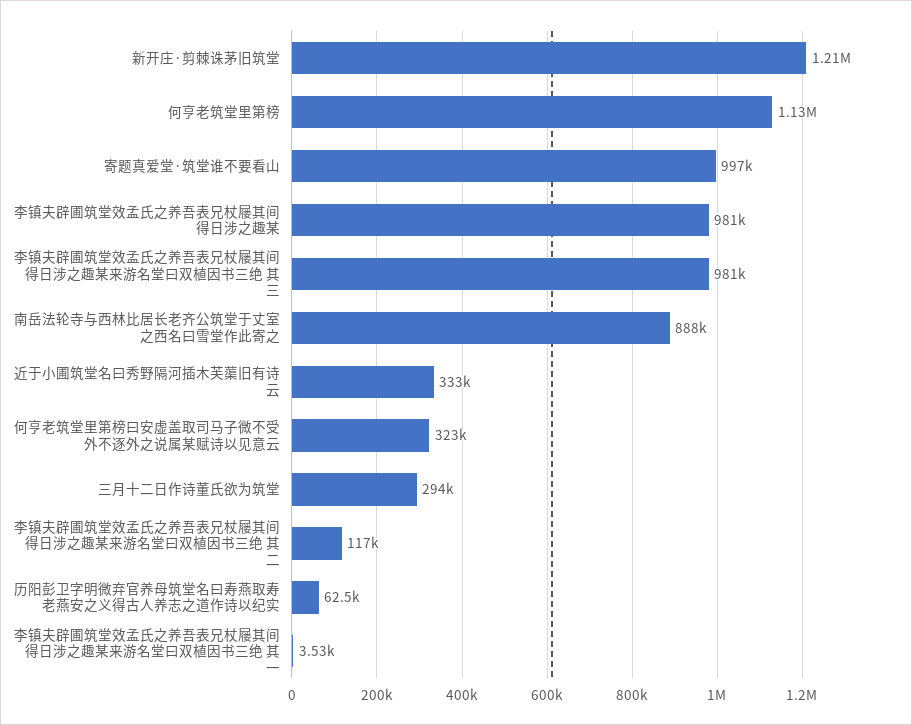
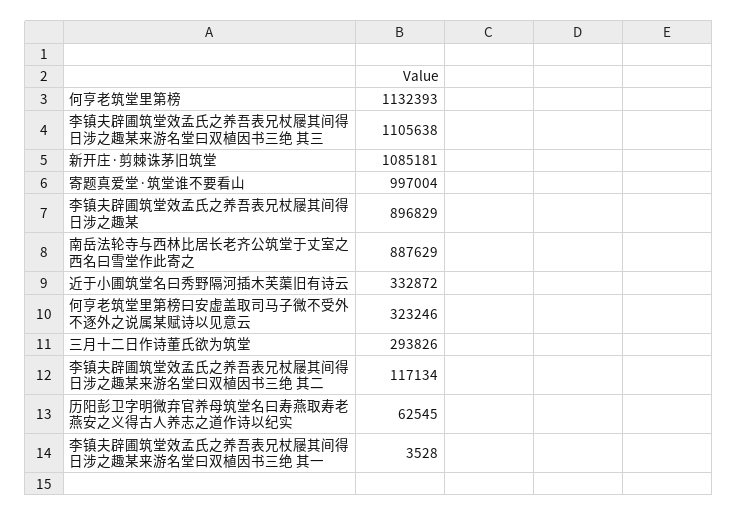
新开庄·剪棘诛茅旧筑堂: 1210000 -> 1085181
李镇夫辟圃筑堂效孟氏之养吾表兄杖屦其间得日涉之趣某: 981000 -> 896829
李镇夫辟圃筑堂效孟氏之养吾表兄杖屦其间得日涉之趣某来游名堂曰双植因书三绝 其三: 981000 -> 1105638

